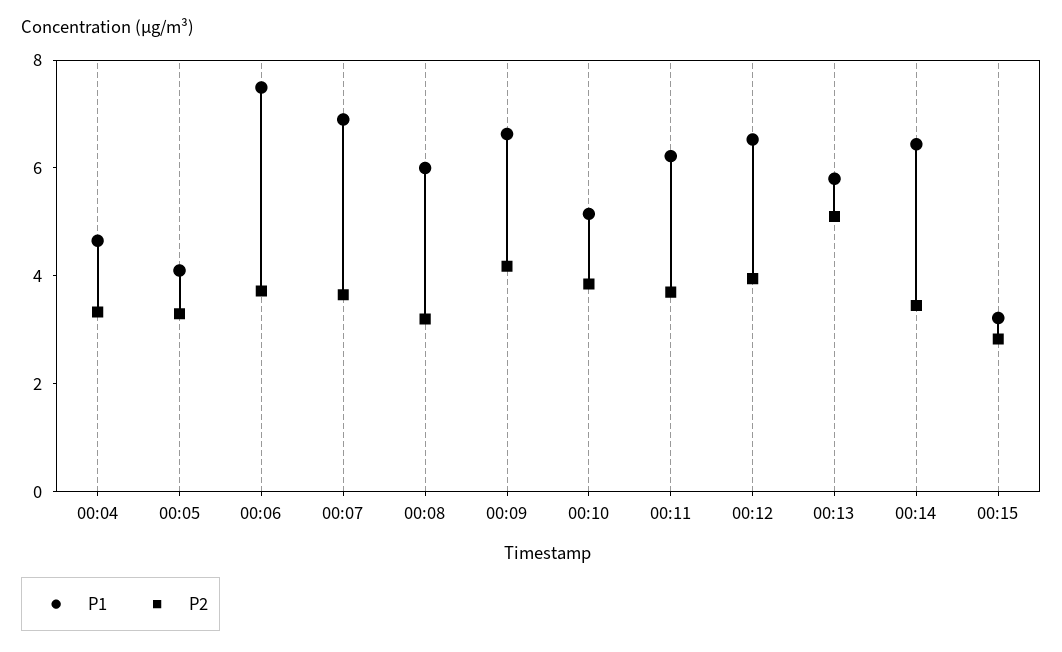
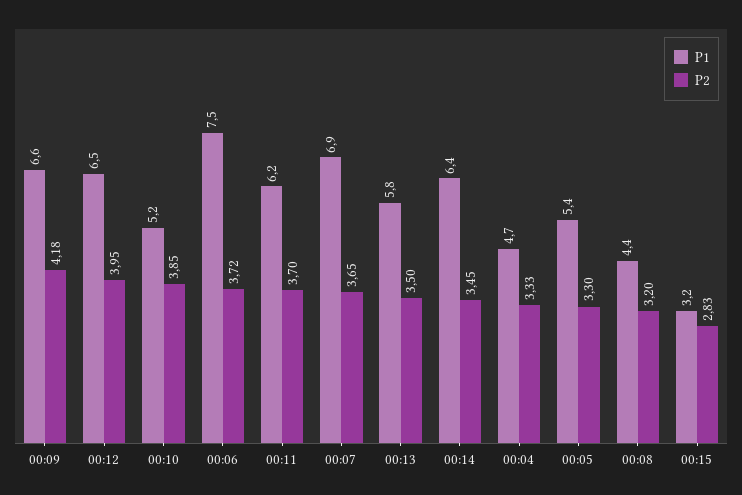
P1, 00:05: 4 -> 5.4
P1, 00:08: 6 -> 4.4
P2, 00:13: 5 -> 3.5

